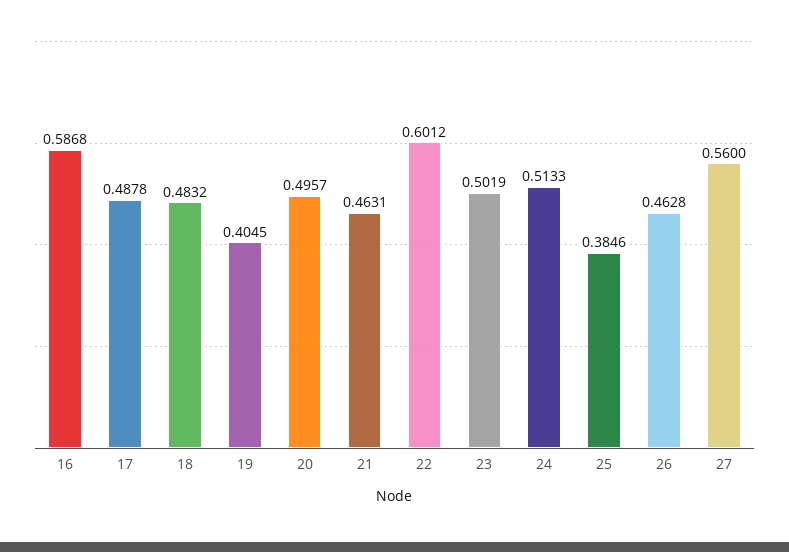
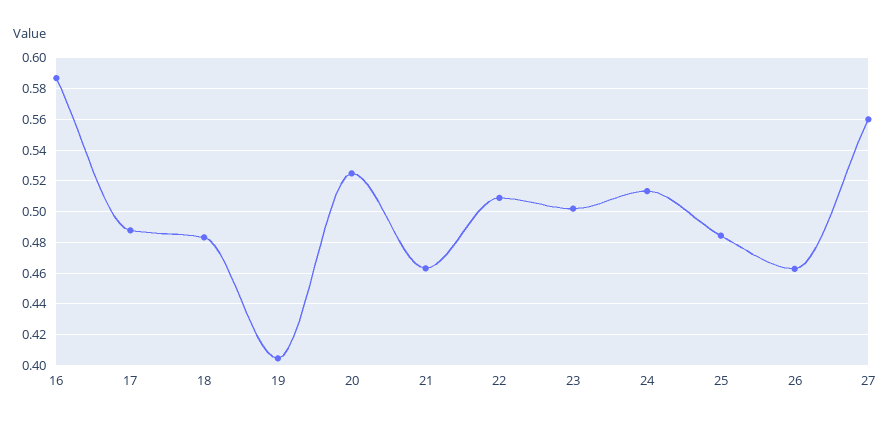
20: 0.4957 -> 0.525
22: 0.6012 -> 0.51
25: 0.3846 -> 0.485

